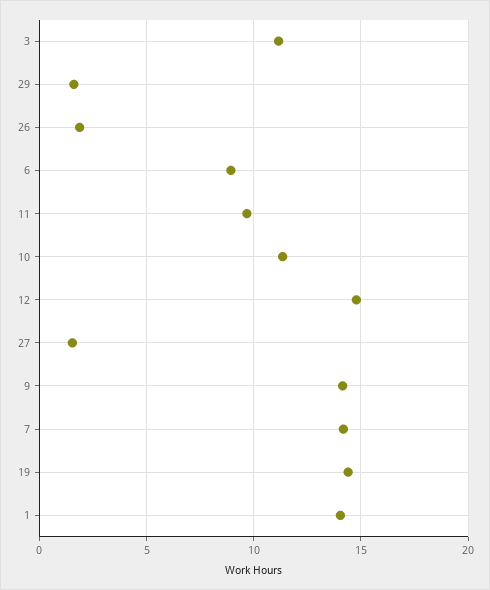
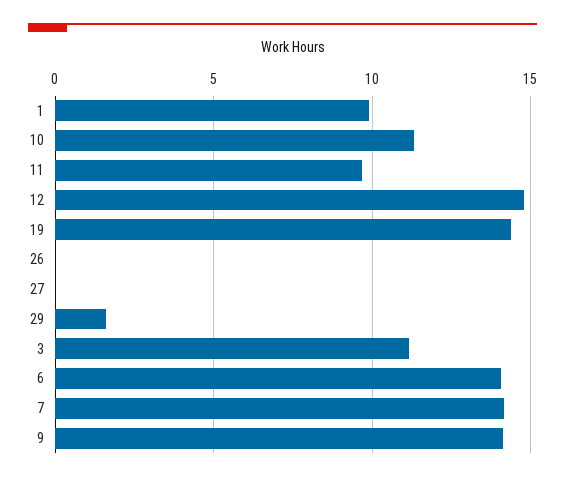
26: 2 -> 0
6: 9 -> 14
27: 1.5 -> 0
1: 14 -> 10

